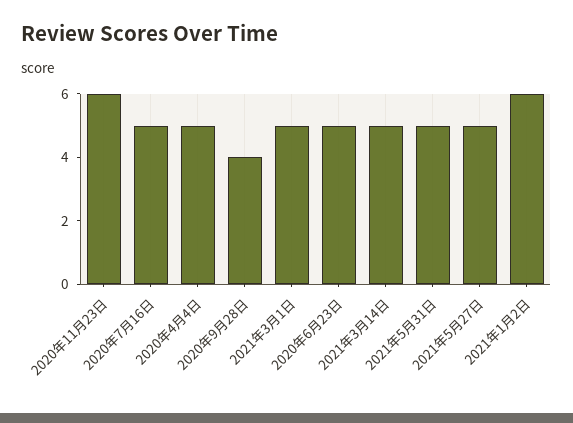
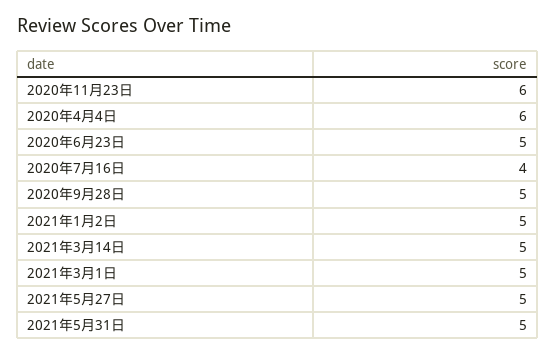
2020年7月16日: 5 -> 4
2020年4月4日: 5 -> 6
2020年9月28日: 4 -> 5
2021年1月2日: 6 -> 5

